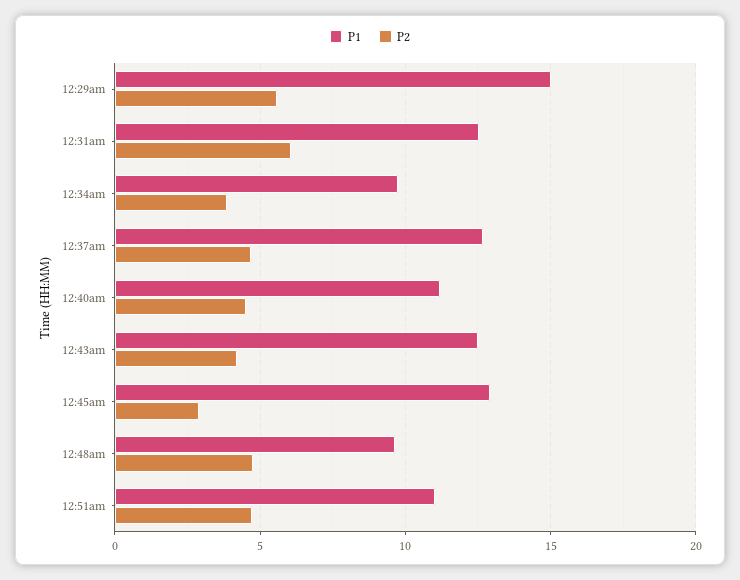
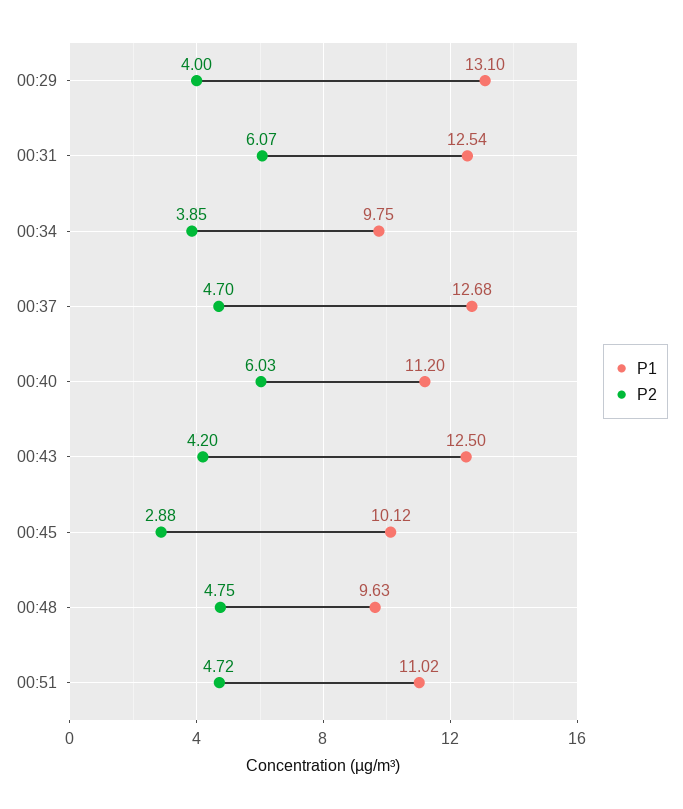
P1, 12:29am: 15 -> 13.1
P2, 12:29am: 5.5 -> 4
P2, 12:40am: 4.5 -> 6.03
P1, 12:45am: 13 -> 10.12

